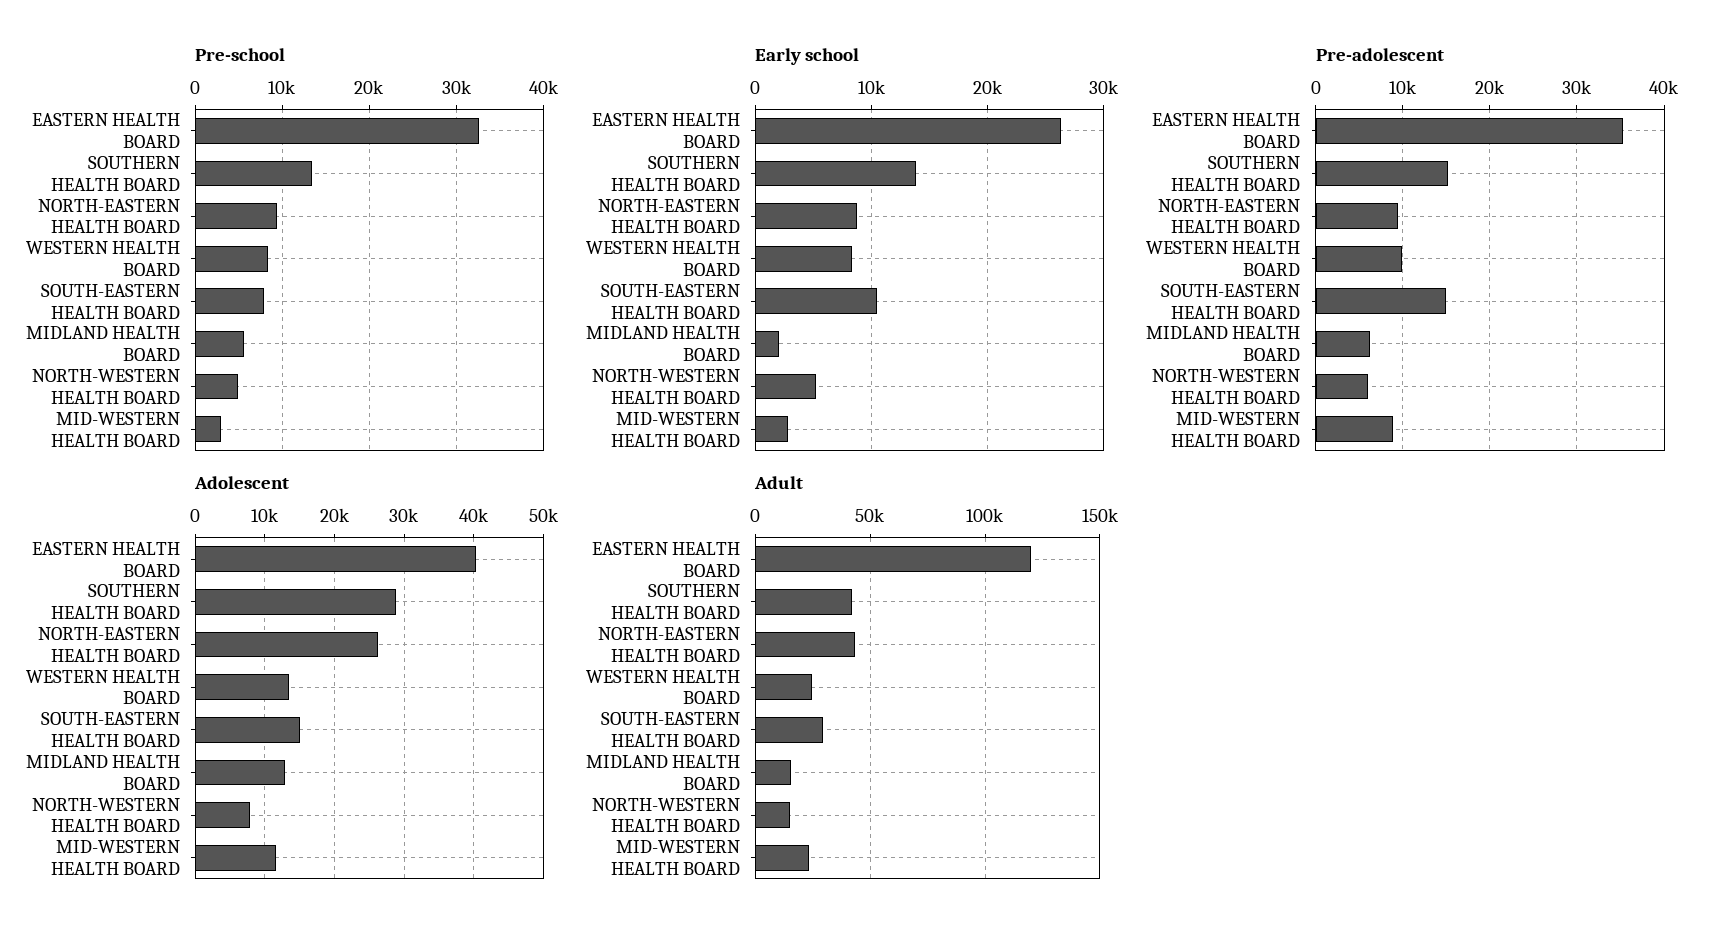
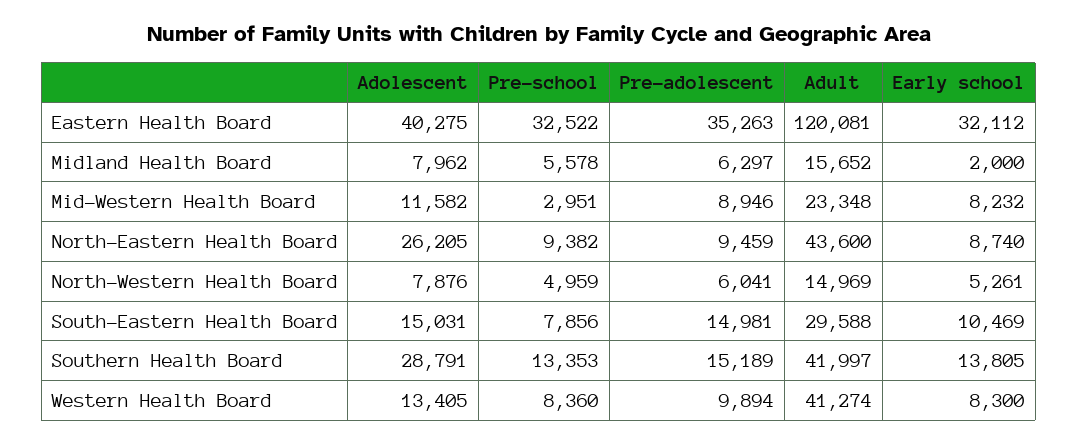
Early school, EASTERN HEALTH BOARD: 26000 -> 32112
Early school, MID-WESTERN HEALTH BOARD: 3000 -> 8232
Adolescent, MIDLAND HEALTH BOARD: 13000 -> 7962
Adult, WESTERN HEALTH BOARD: 25000 -> 41274

